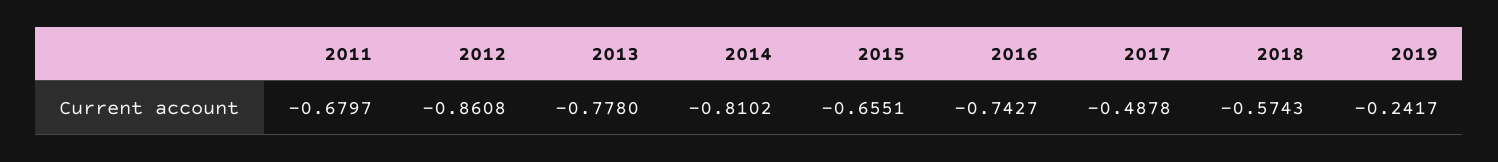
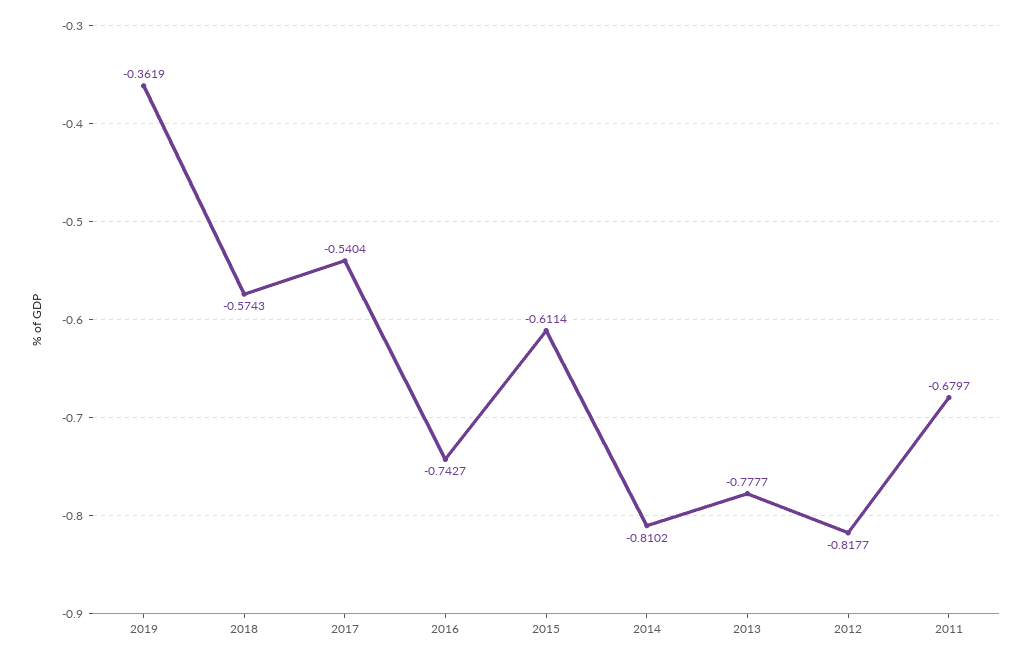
2012: -0.8608 -> -0.8177
2013: -0.778 -> -0.7777
2015: -0.6551 -> -0.6114
2017: -0.4878 -> -0.5404
2019: -0.2417 -> -0.3619

